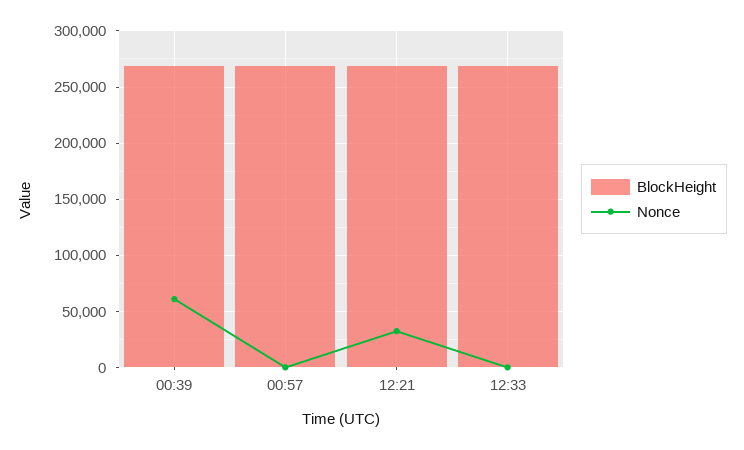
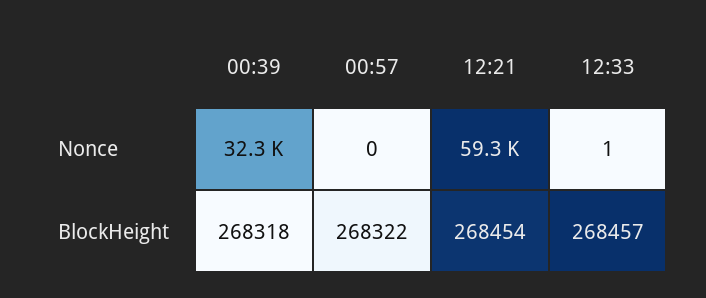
Nonce, 00:39: 60000 -> 32300
Nonce, 12:21: 30000 -> 59300

